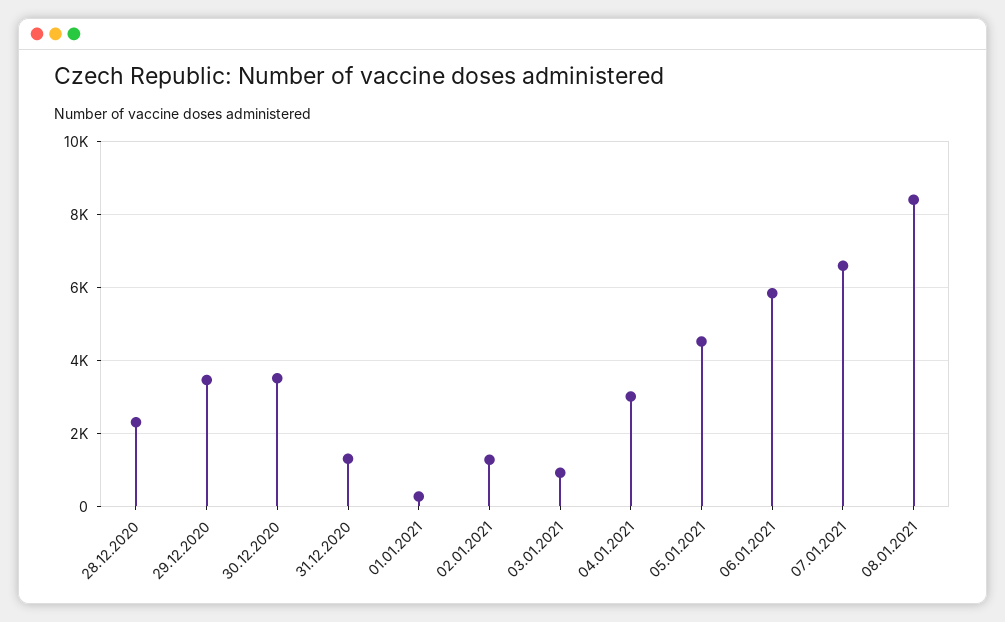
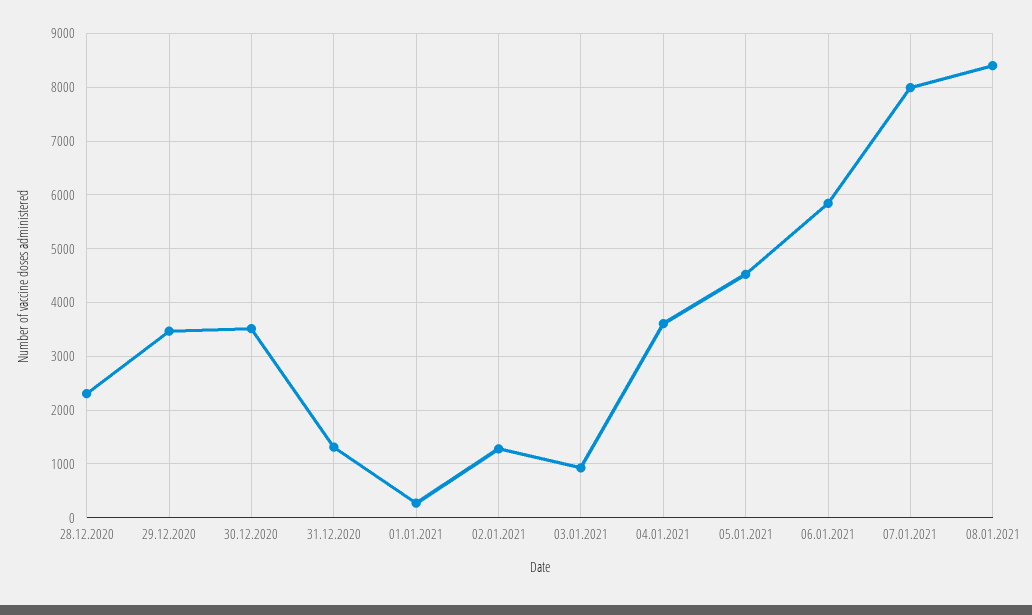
04.01.2021: 3000 -> 3600
07.01.2021: 6600 -> 8000

